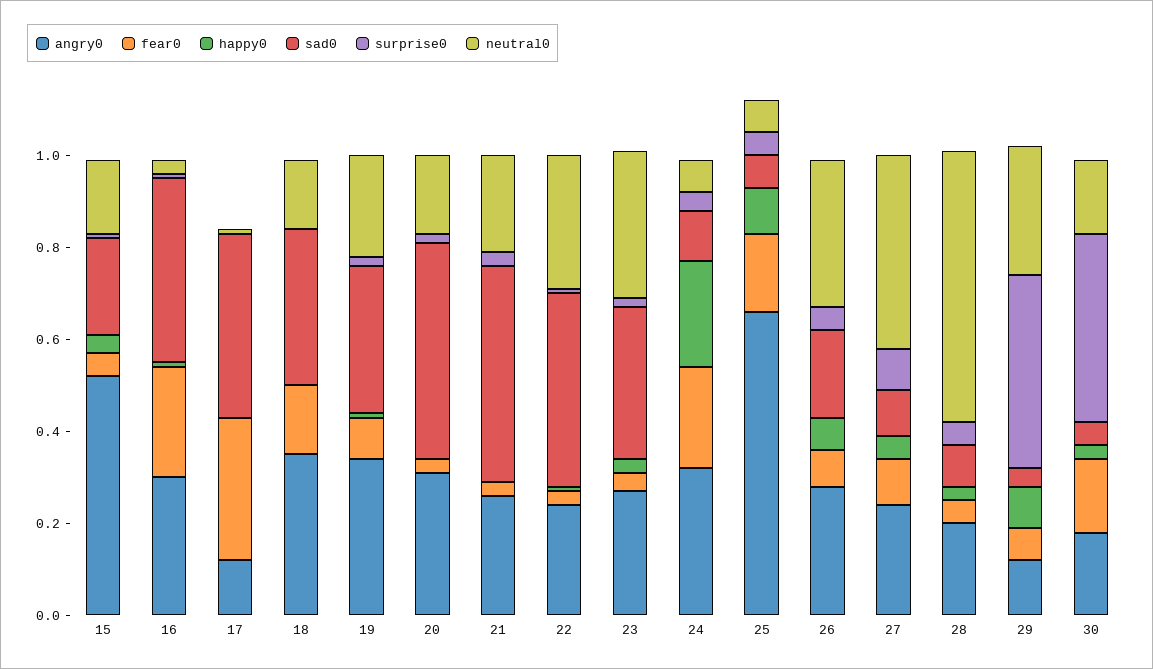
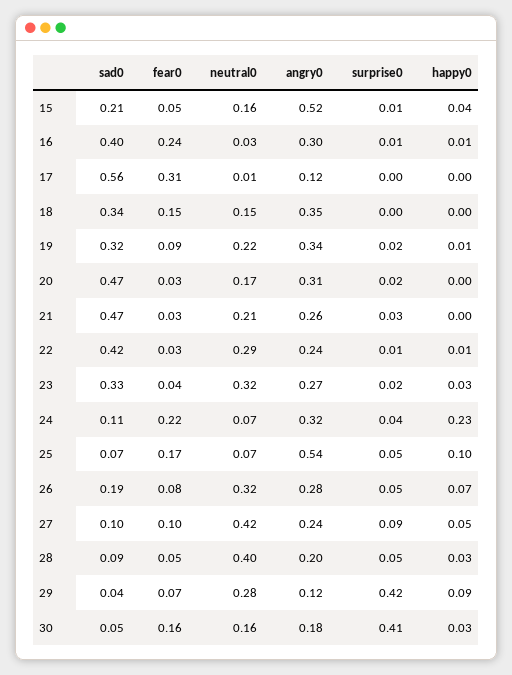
sad0, 17: 0.4 -> 0.56
angry0, 25: 0.65 -> 0.54
neutral0, 28: 0.6 -> 0.4

